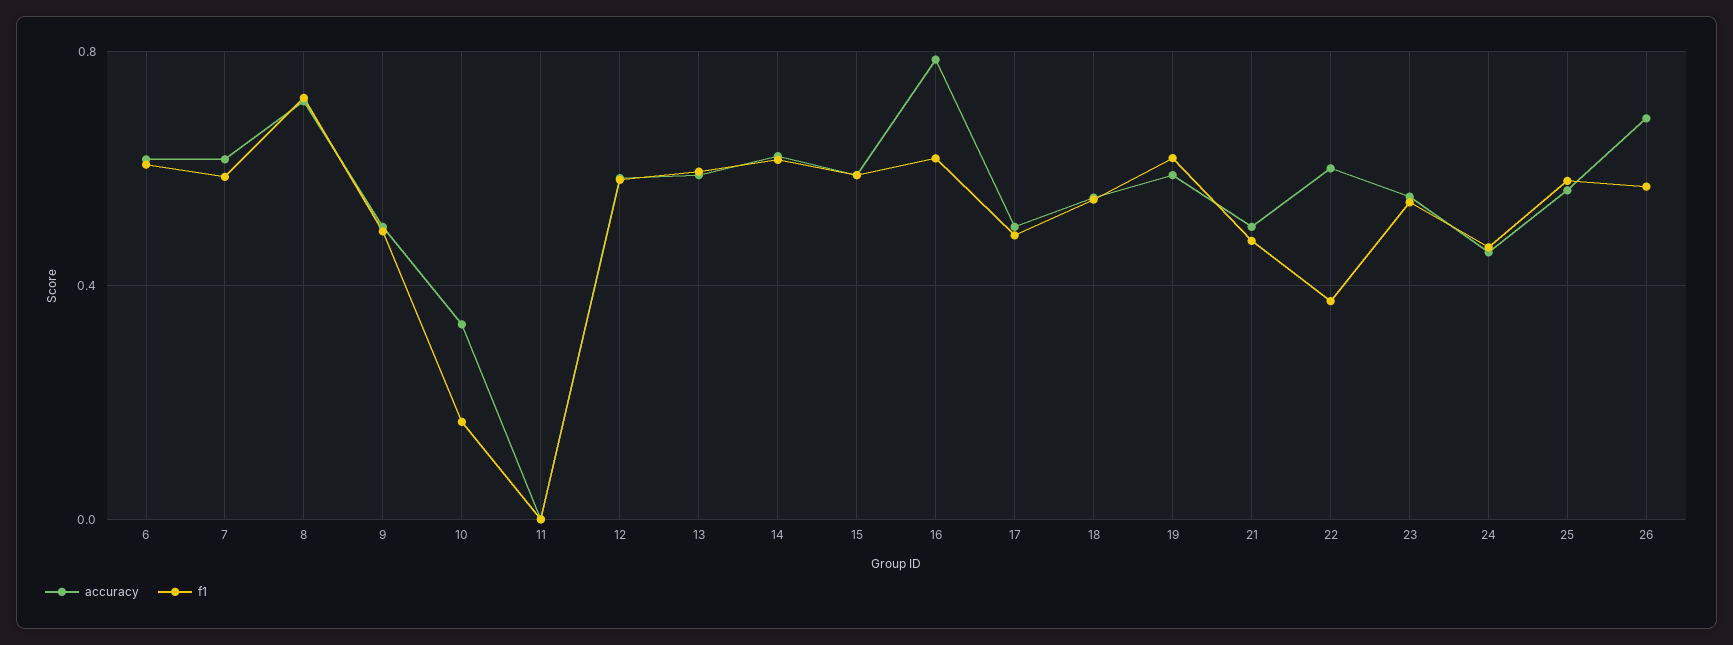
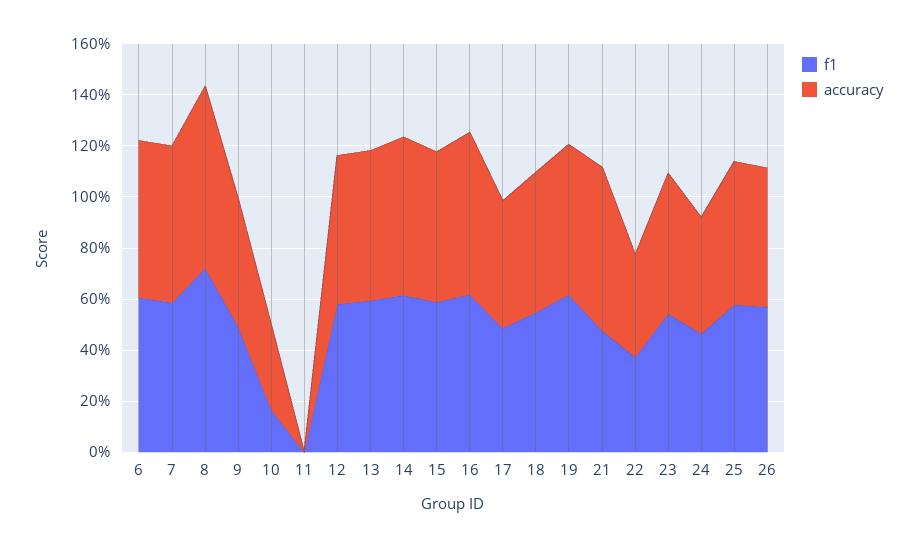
accuracy, 16: 0.8 -> 0.65
accuracy, 21: 0.5 -> 0.65
accuracy, 22: 0.6 -> 0.4
accuracy, 26: 0.7 -> 0.55

